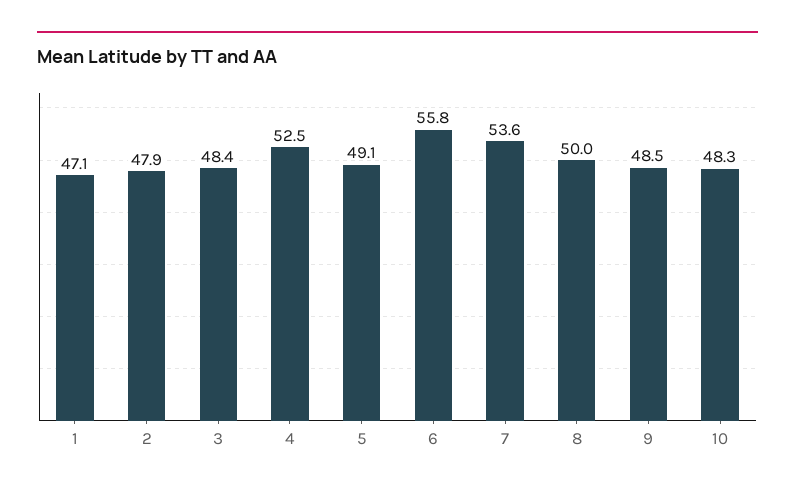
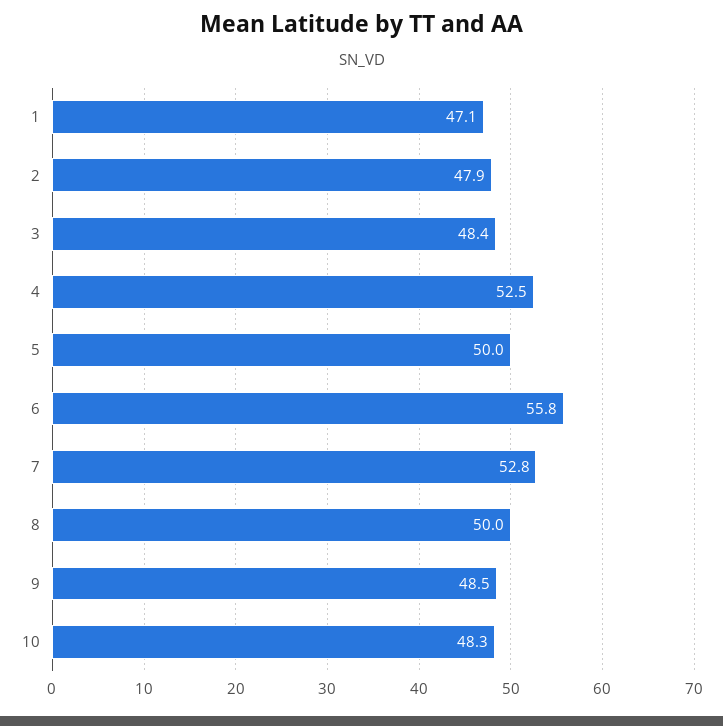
5: 49.1 -> 50
7: 53.6 -> 52.8

